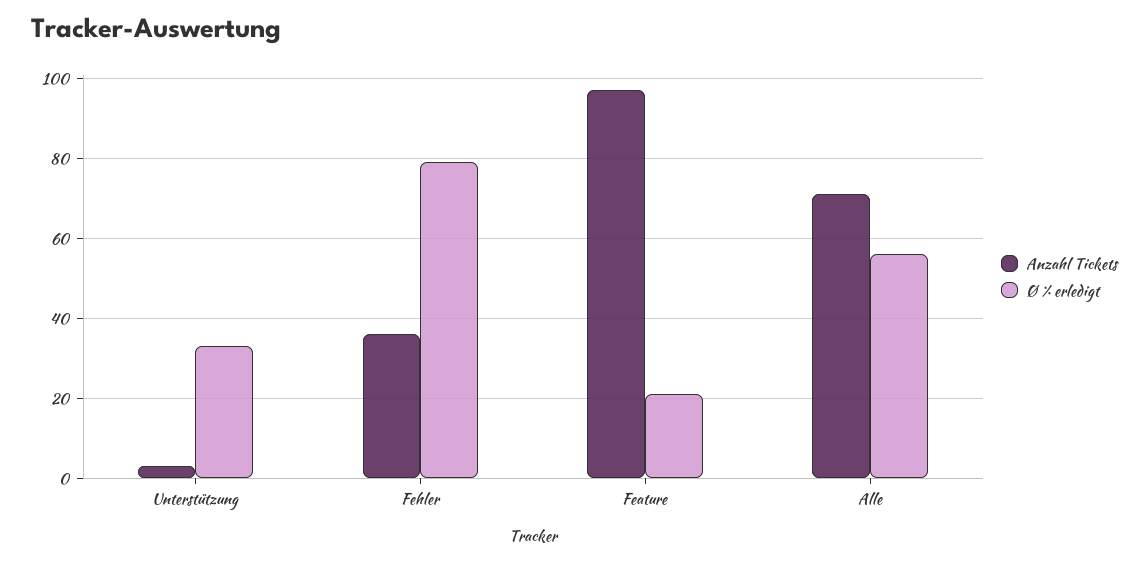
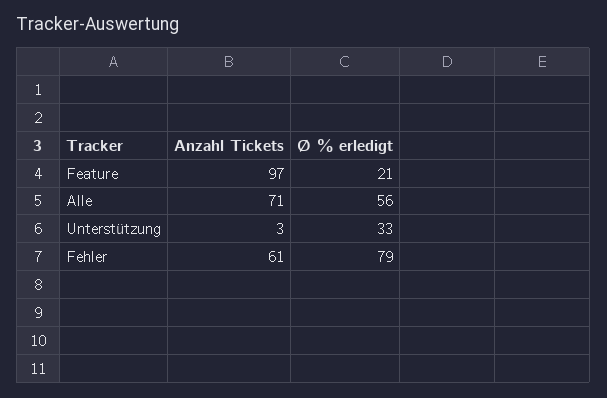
Anzahl Tickets, Fehler: 35 -> 61

